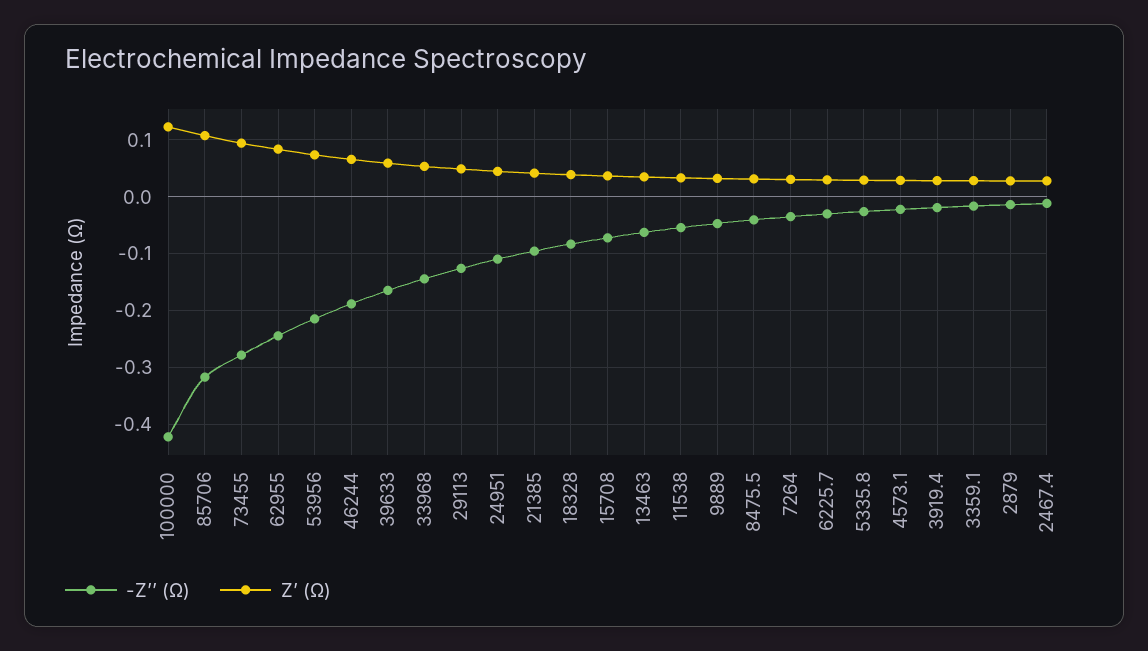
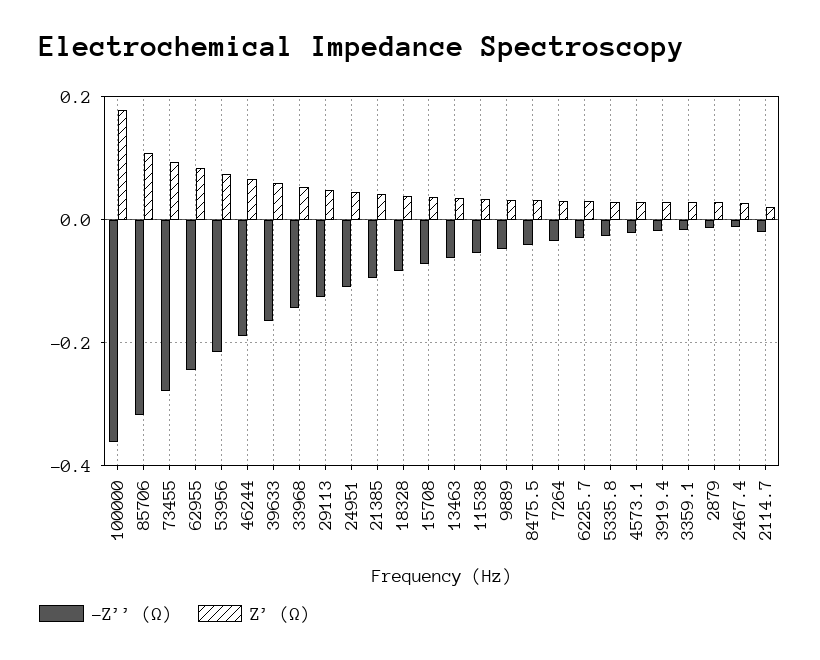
-Z’’ (Ω), 100000: -0.42 -> -0.36
Z’ (Ω), 100000: 0.12 -> 0.18
-Z’’ (Ω), 2114.7: none -> -0.02
Z’ (Ω), 2114.7: none -> 0.02

